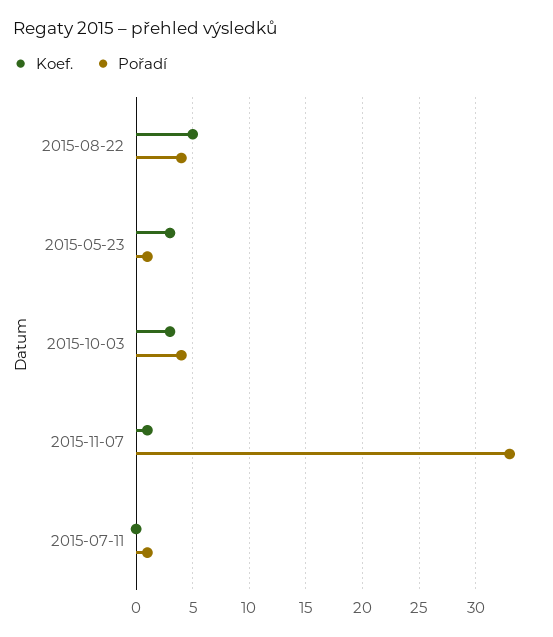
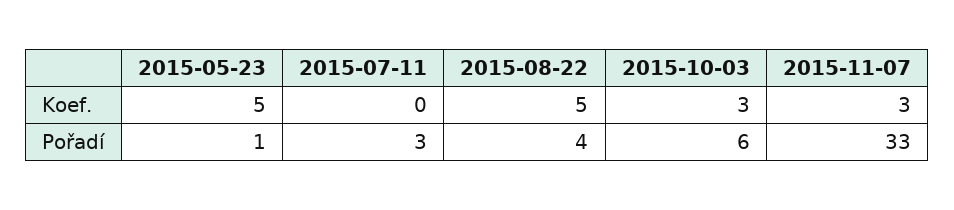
Koef., 2015-05-23: 3 -> 5
Pořadí, 2015-10-03: 4 -> 6
Koef., 2015-11-07: 1 -> 3
Pořadí, 2015-07-11: 1 -> 3

